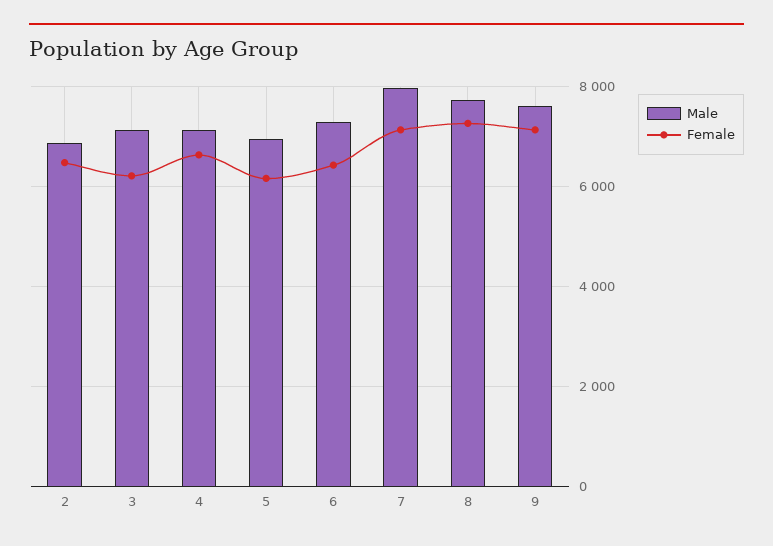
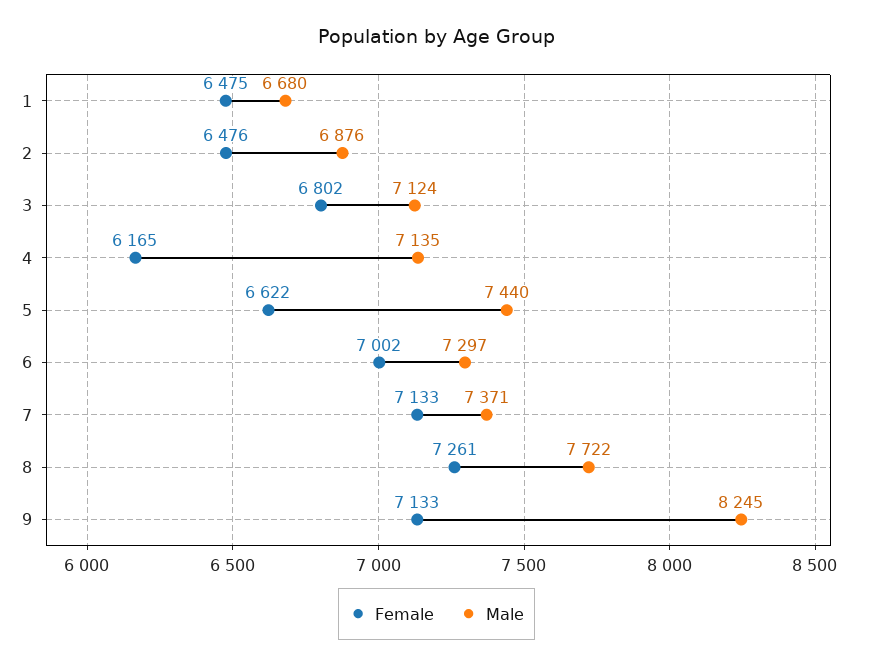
Female, 3: 6200 -> 6802
Female, 4: 6600 -> 6165
Male, 5: 7000 -> 7440
Female, 5: 6200 -> 6622
Female, 6: 6400 -> 7002
Male, 7: 8000 -> 7371
Male, 9: 7600 -> 8245
Female, 1: none -> 6475
Male, 1: none -> 6680

